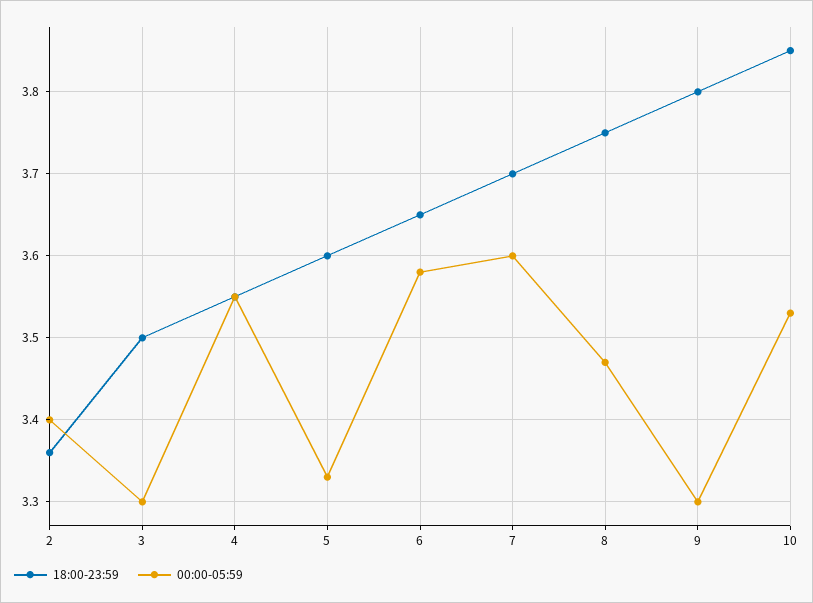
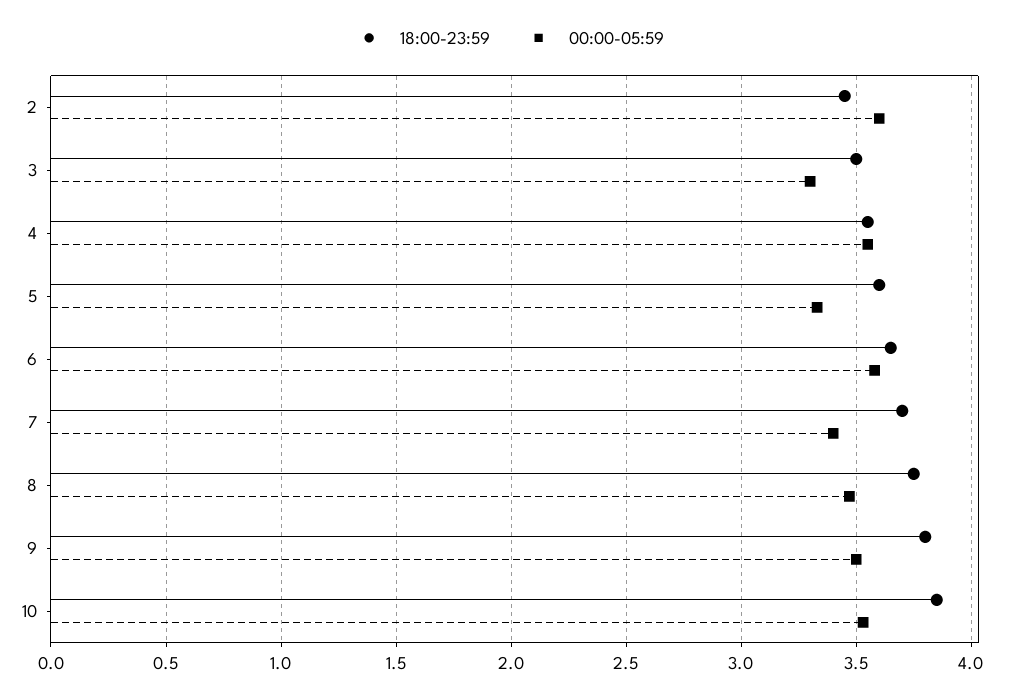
18:00-23:59, 2: 3.36 -> 3.45
00:00-05:59, 2: 3.4 -> 3.6
00:00-05:59, 7: 3.6 -> 3.4
00:00-05:59, 9: 3.3 -> 3.5

